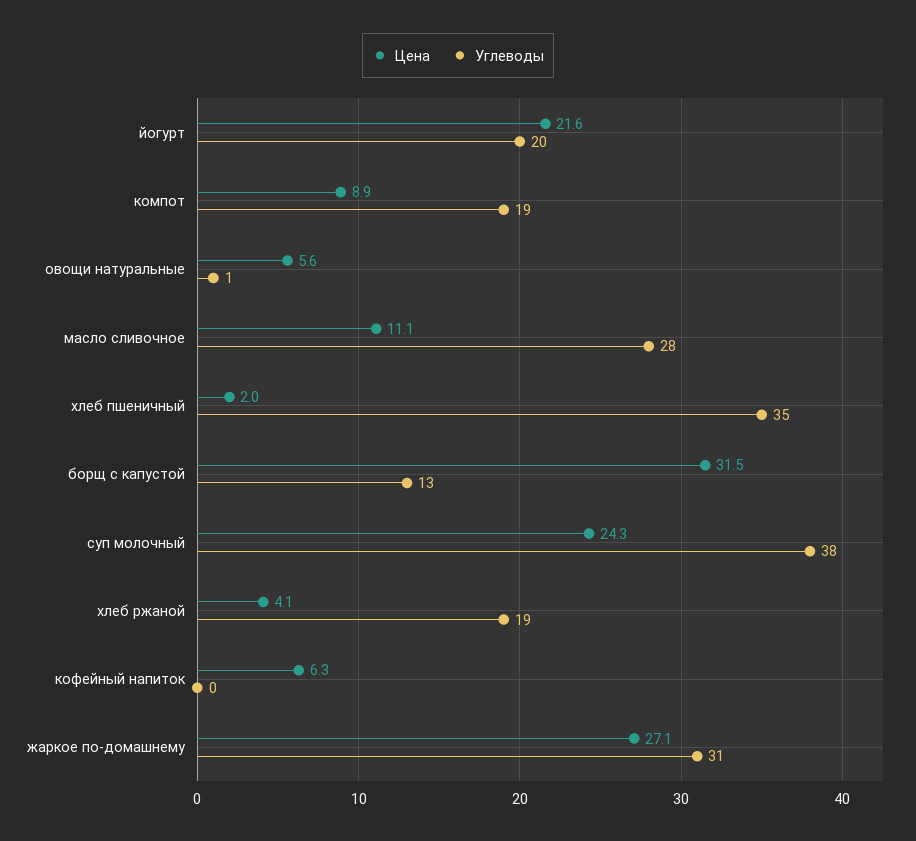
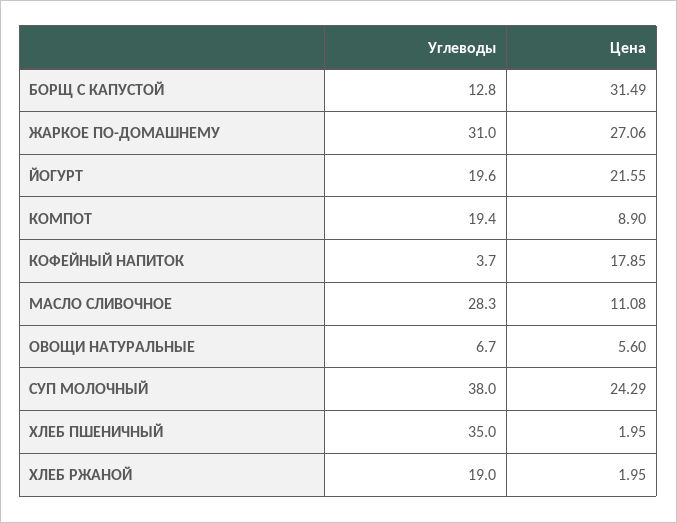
Углеводы, овощи натуральные: 1 -> 6.7
Цена, хлеб ржаной: 4.1 -> 1.95
Цена, кофейный напиток: 6.3 -> 17.85
Углеводы, кофейный напиток: 0 -> 3.7

